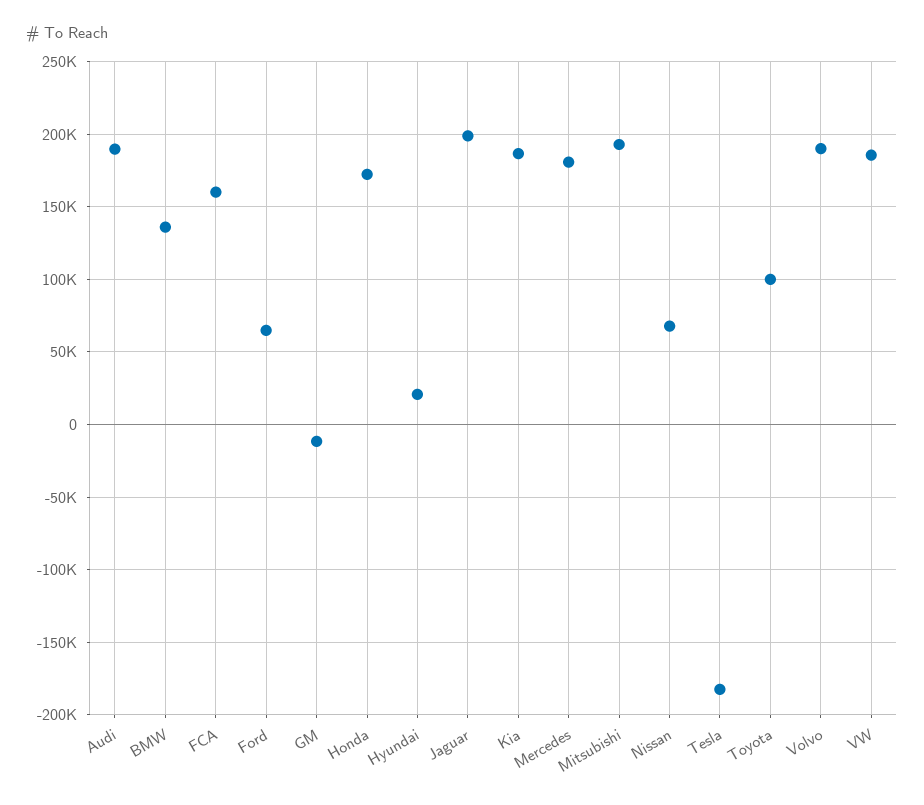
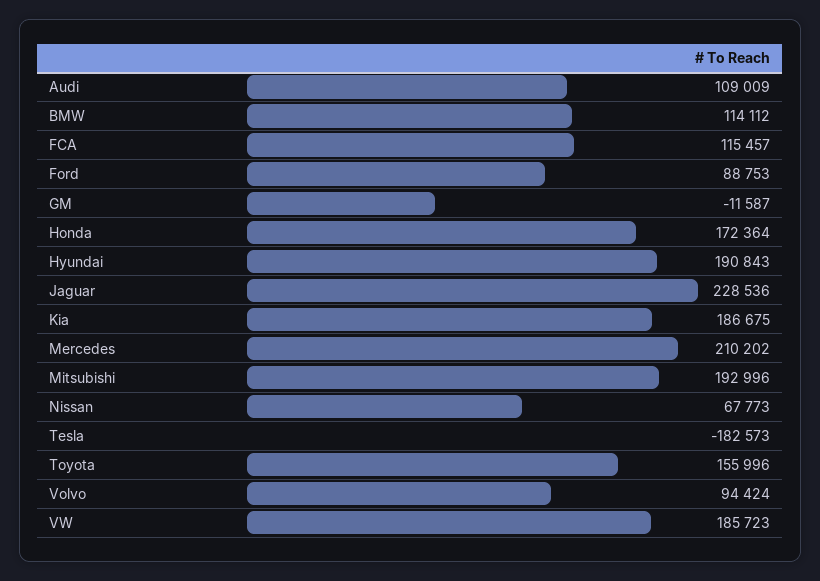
Audi: 190000 -> 109009
BMW: 135000 -> 114112
FCA: 160000 -> 115457
Ford: 65000 -> 88753
Hyundai: 20000 -> 190843
Jaguar: 200000 -> 228536
Mercedes: 180000 -> 210202
Toyota: 100000 -> 155996
Volvo: 190000 -> 94424

